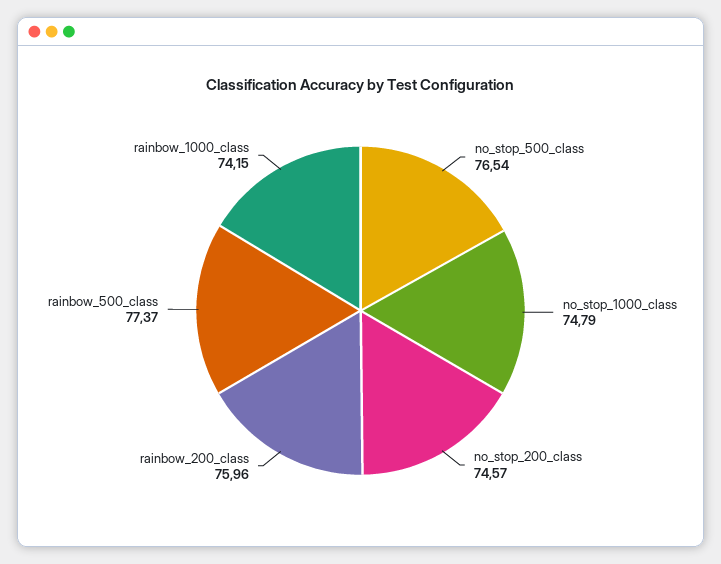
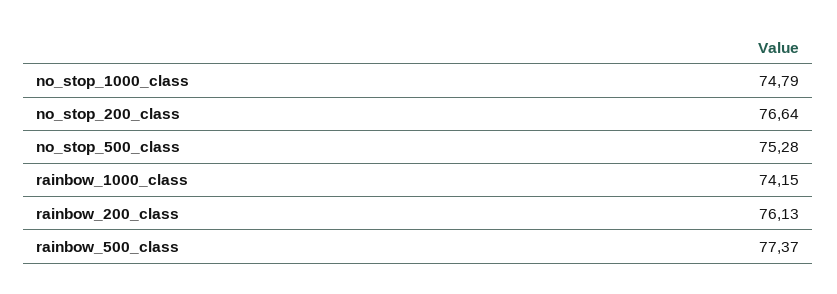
no_stop_500_class: 76.54 -> 75.28
no_stop_200_class: 74.57 -> 76.64
rainbow_200_class: 75.96 -> 76.13

